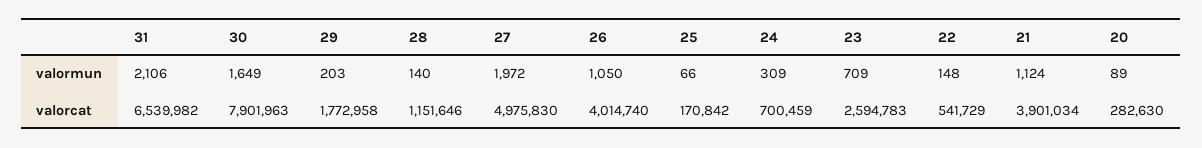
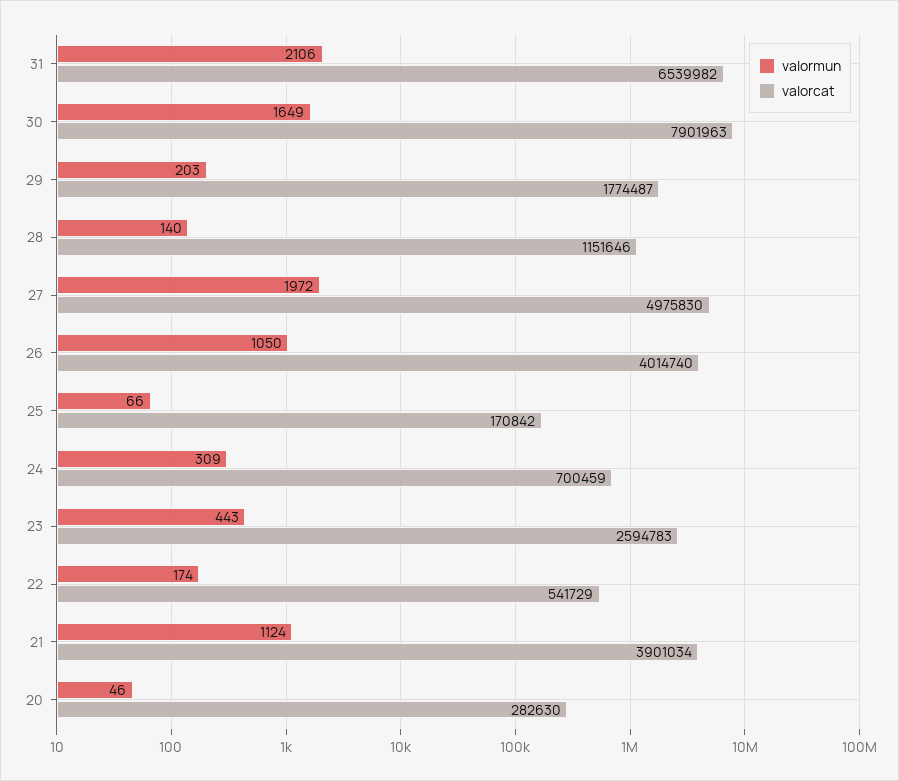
valormun, 23: 709 -> 443
valormun, 22: 148 -> 174
valormun, 20: 89 -> 46
valorcat, 29: 1772958 -> 1774487

